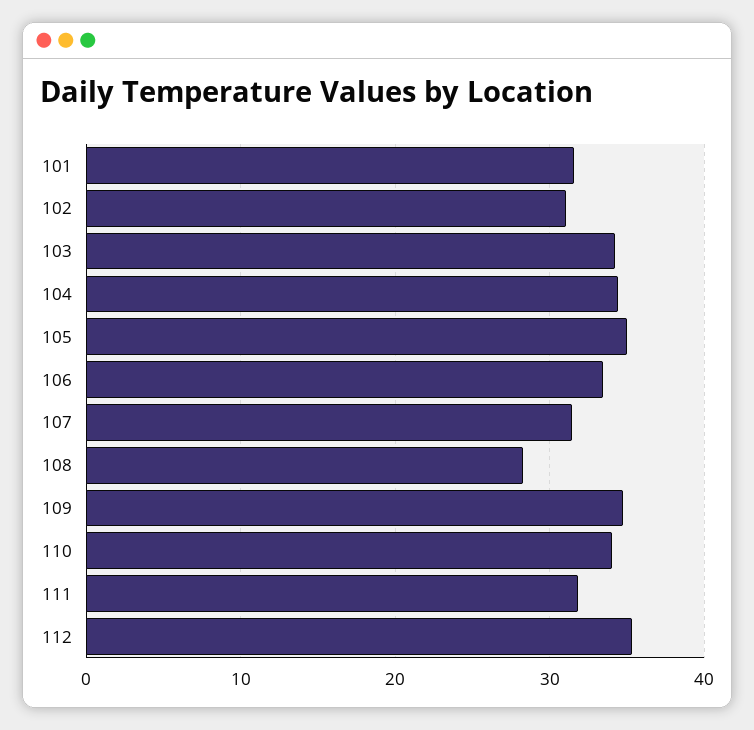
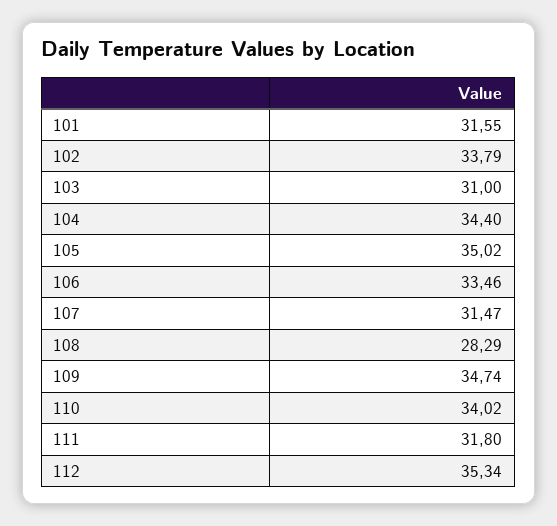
102: 31 -> 33.79
103: 34 -> 31

